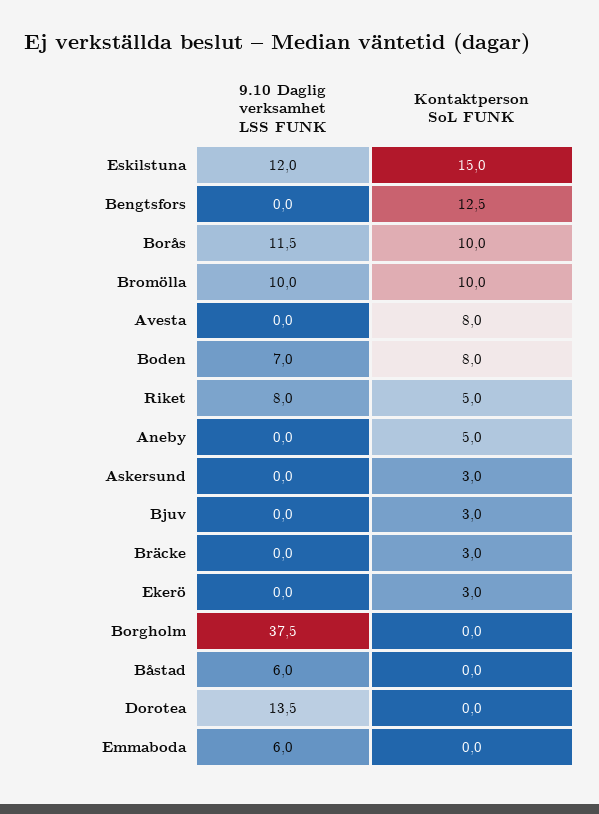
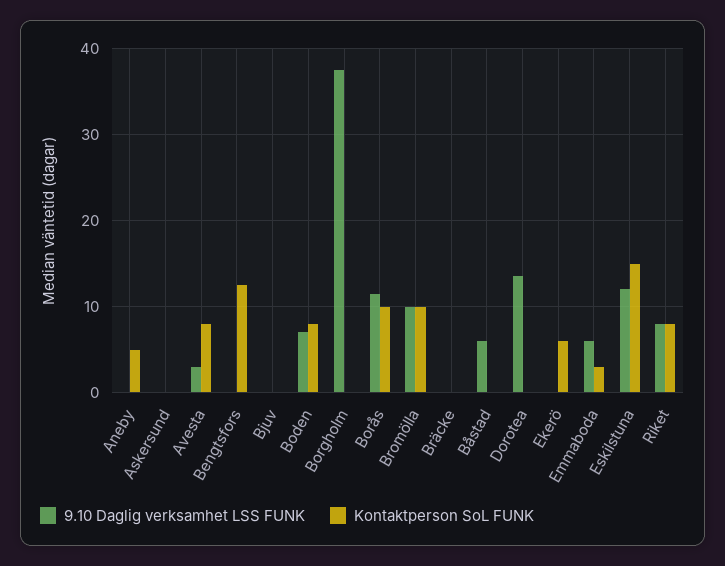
9.10 Daglig verksamhet LSS FUNK, Avesta: 0 -> 3
Kontaktperson SoL FUNK, Riket: 5 -> 8
Kontaktperson SoL FUNK, Askersund: 3 -> 0
Kontaktperson SoL FUNK, Bjuv: 3 -> 0
Kontaktperson SoL FUNK, Bräcke: 3 -> 0
Kontaktperson SoL FUNK, Ekerö: 3 -> 6
Kontaktperson SoL FUNK, Emmaboda: 0 -> 3

